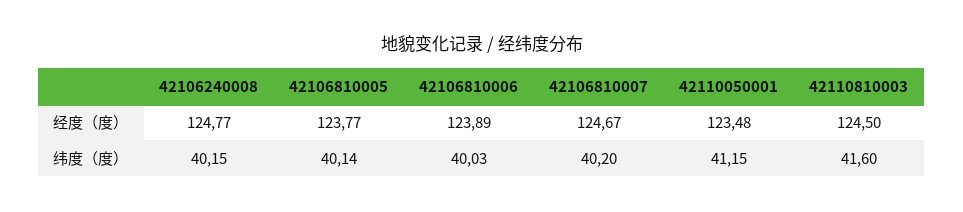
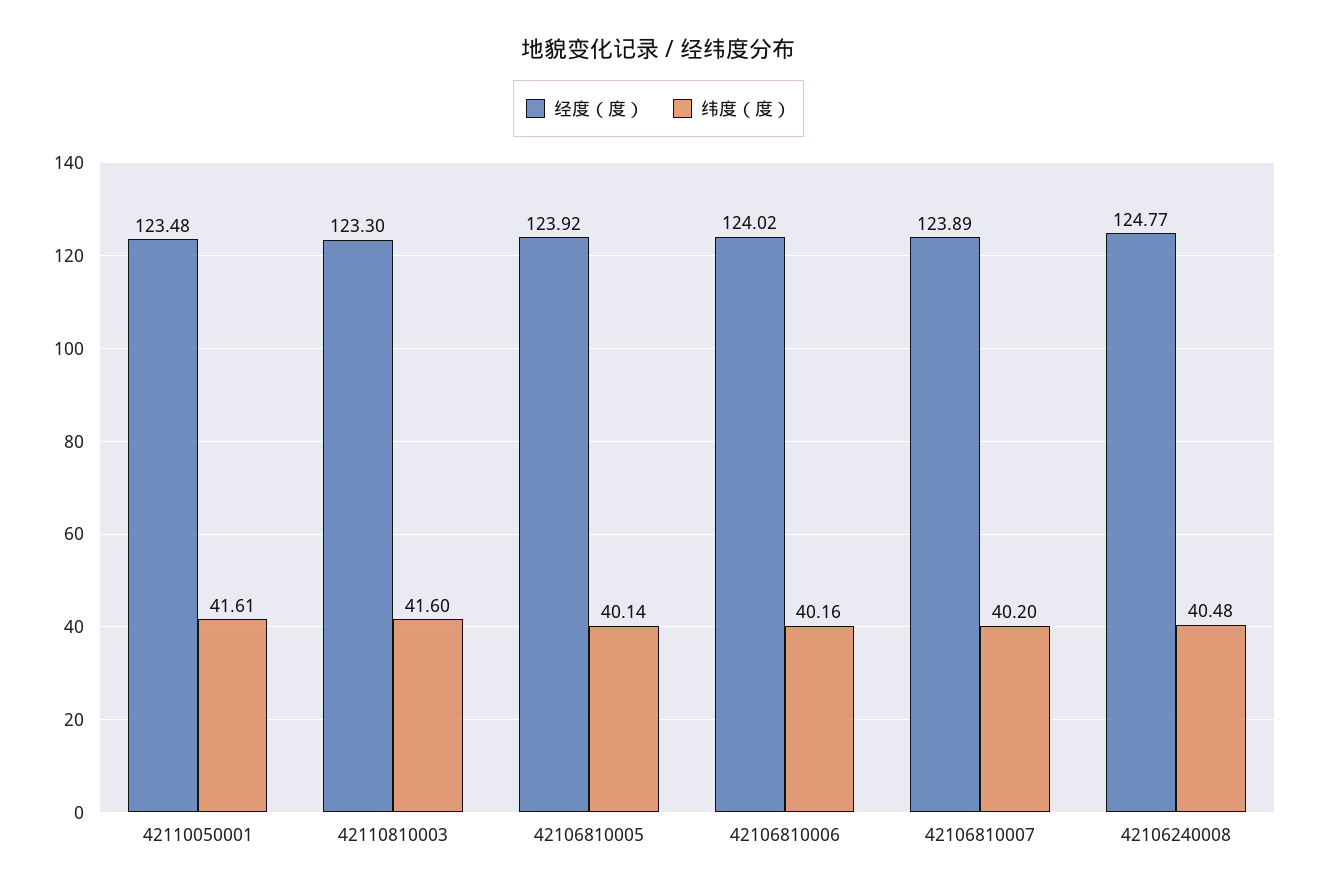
经度（度）, 42106810005: 123.77 -> 123.92
经度（度）, 42106810006: 123.89 -> 124.02
经度（度）, 42106810007: 124.67 -> 123.89
经度（度）, 42110810003: 124.5 -> 123.3
纬度（度）, 42106240008: 40.15 -> 40.48
纬度（度）, 42106810006: 40.03 -> 40.16
纬度（度）, 42110050001: 41.15 -> 41.61

